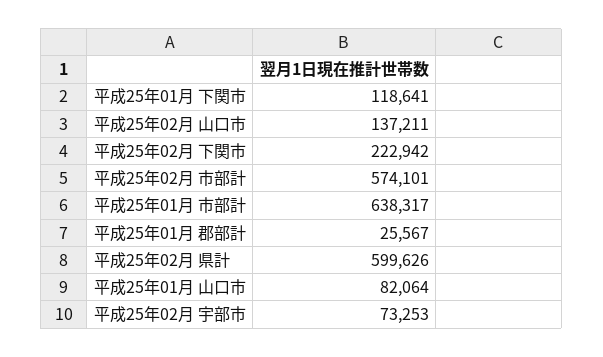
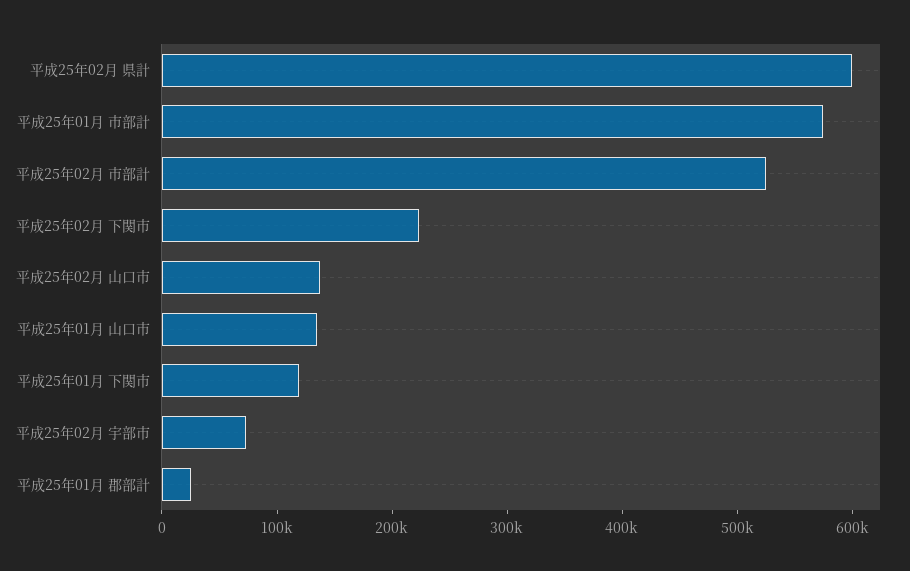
平成25年02月 市部計: 574101 -> 520000
平成25年01月 市部計: 638317 -> 580000
平成25年01月 山口市: 82064 -> 140000

